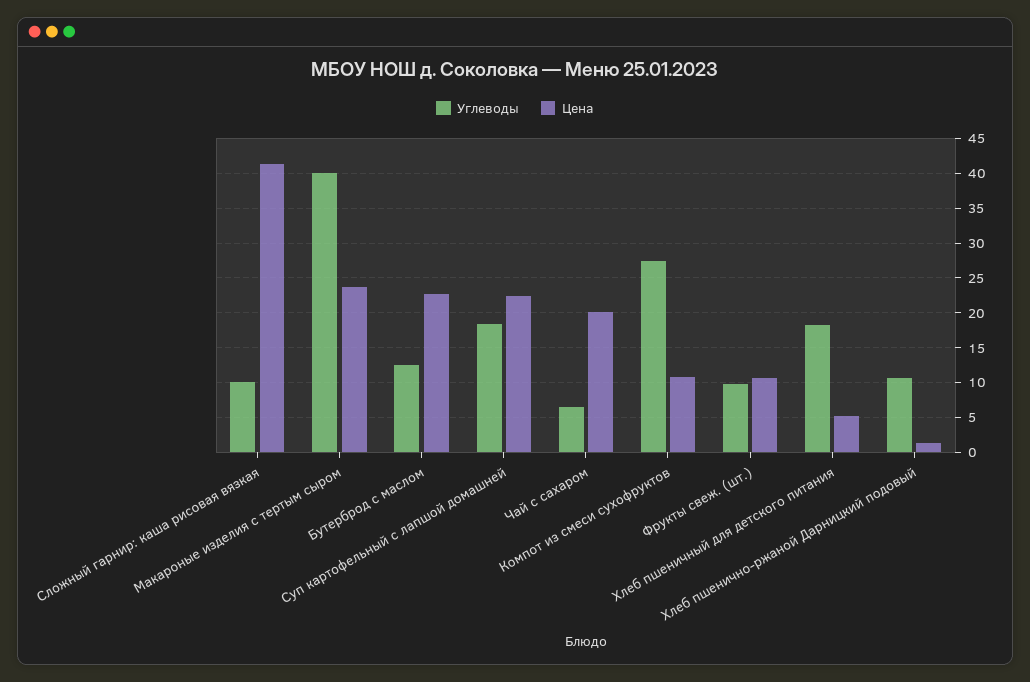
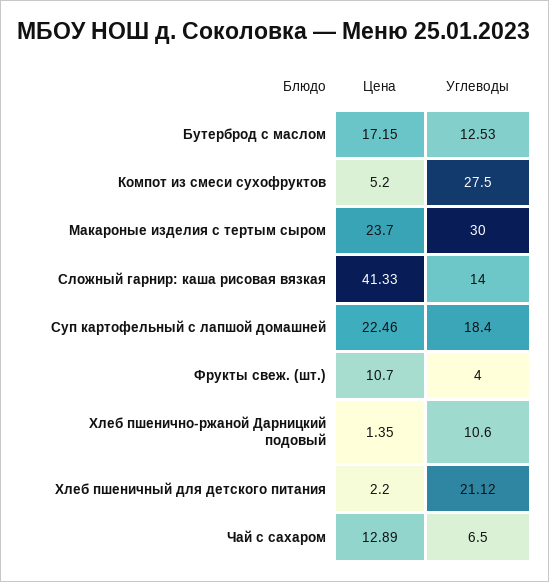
Углеводы, Сложный гарнир: каша рисовая вязкая: 10 -> 14
Углеводы, Макароные изделия с тертым сыром: 40 -> 30
Цена, Бутерброд с маслом: 23 -> 17.15
Цена, Чай с сахаром: 20 -> 12.89
Цена, Компот из смеси сухофруктов: 11 -> 5.2
Углеводы, Фрукты свеж. (шт.): 10 -> 4
Углеводы, Хлеб пшеничный для детского питания: 18 -> 21.12
Цена, Хлеб пшеничный для детского питания: 5 -> 2.2

